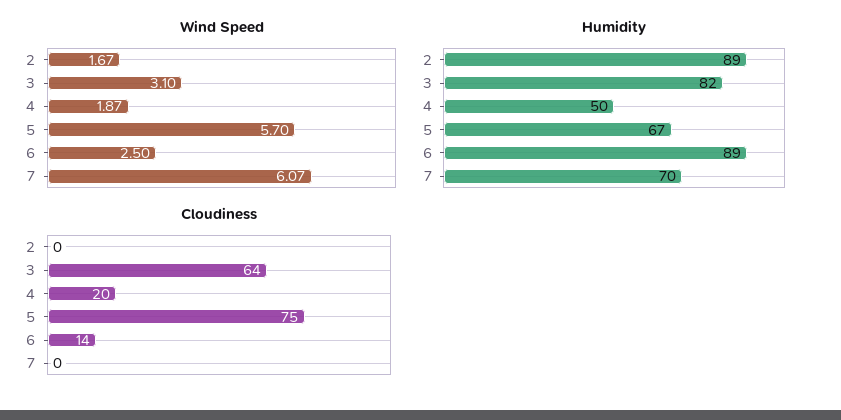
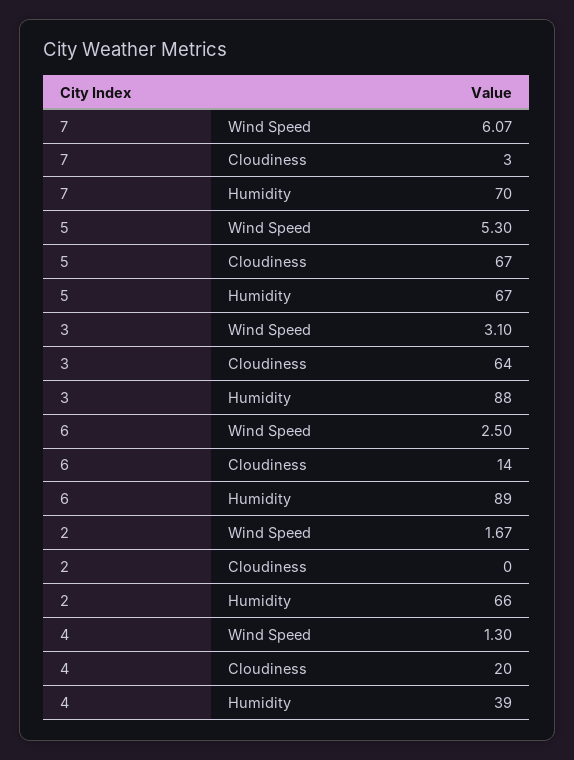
Wind Speed, 4: 1.87 -> 1.3
Wind Speed, 5: 5.7 -> 5.3
Humidity, 2: 89 -> 66
Humidity, 3: 82 -> 88
Humidity, 4: 50 -> 39
Cloudiness, 5: 75 -> 67
Cloudiness, 7: 0 -> 3

